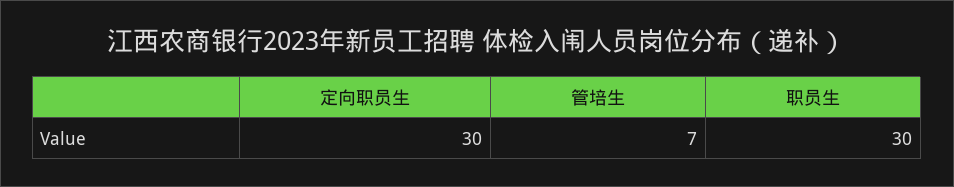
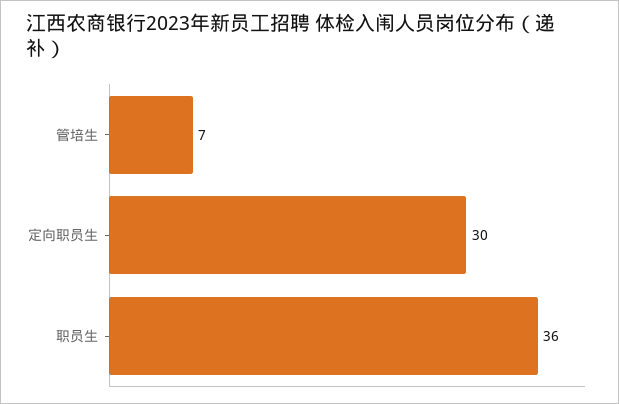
职员生: 30 -> 36

